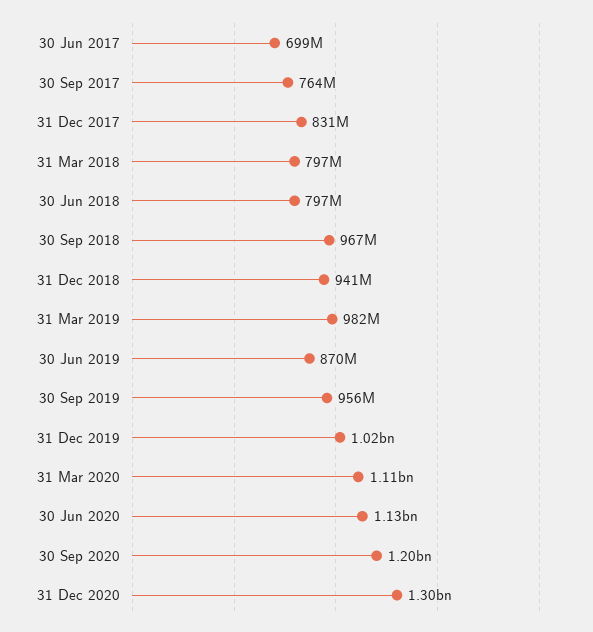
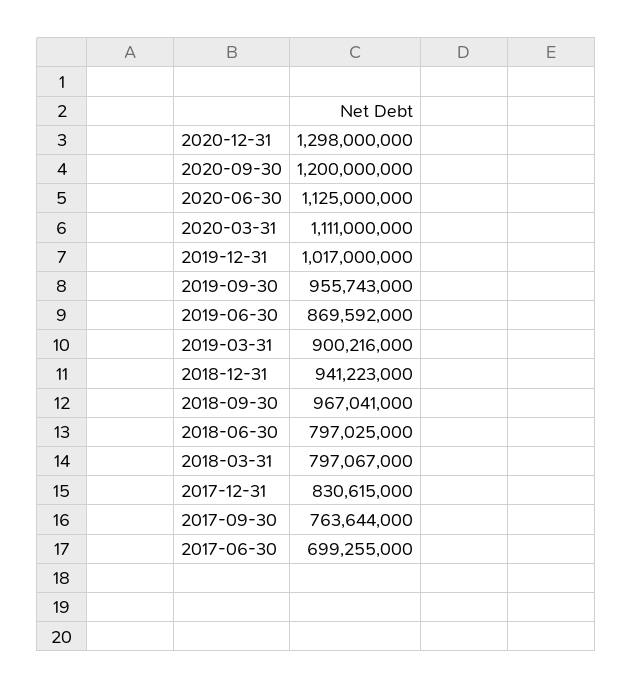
31 Mar 2019: 982000000 -> 900216000

